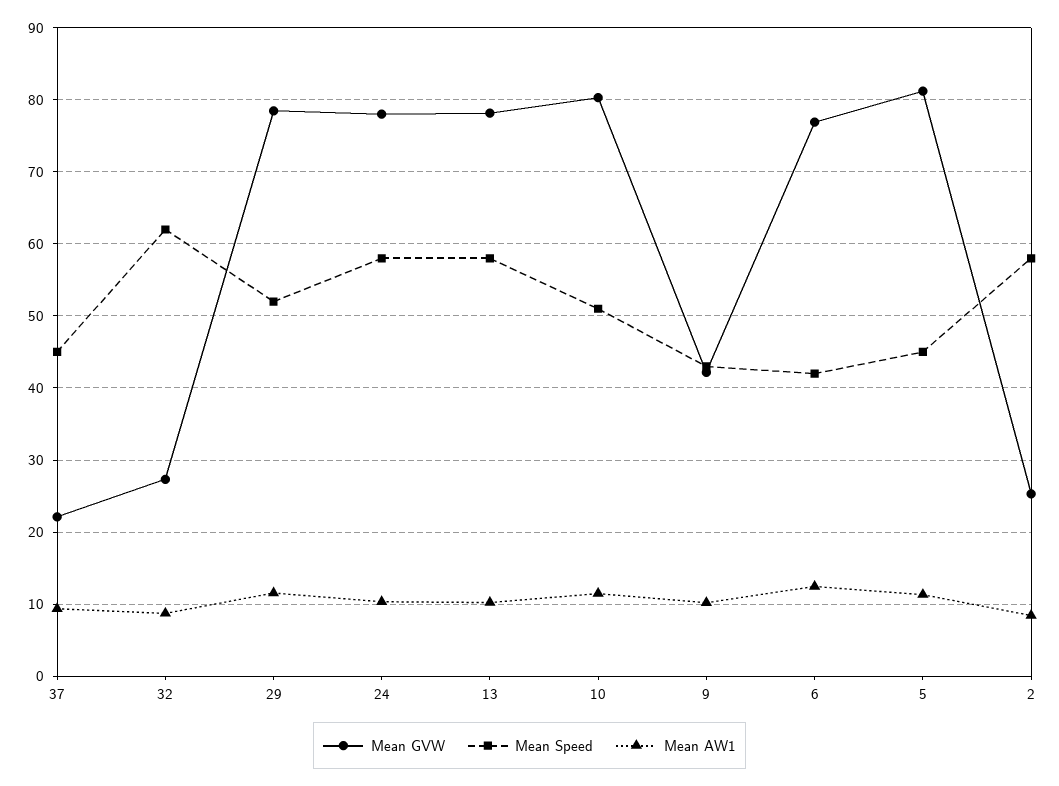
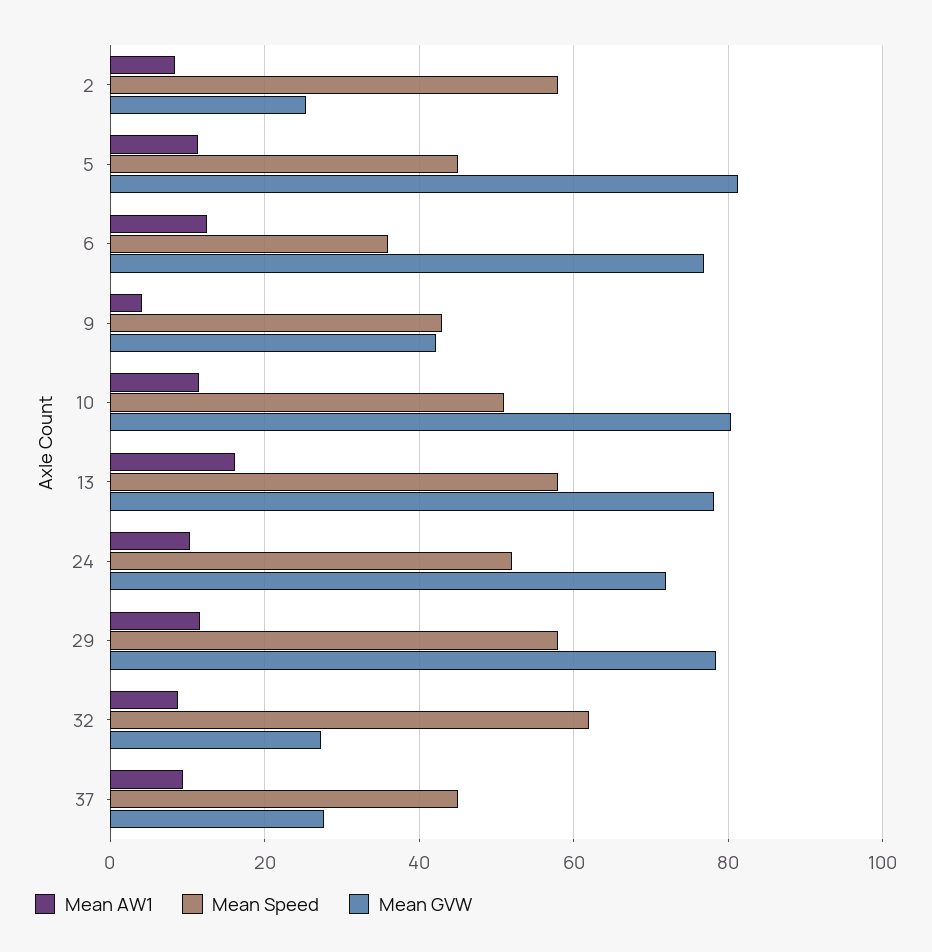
Mean GVW, 37: 22 -> 28
Mean Speed, 29: 52 -> 58
Mean GVW, 24: 78 -> 72
Mean Speed, 24: 58 -> 52
Mean AW1, 13: 10 -> 16
Mean AW1, 9: 10 -> 4
Mean Speed, 6: 42 -> 36

